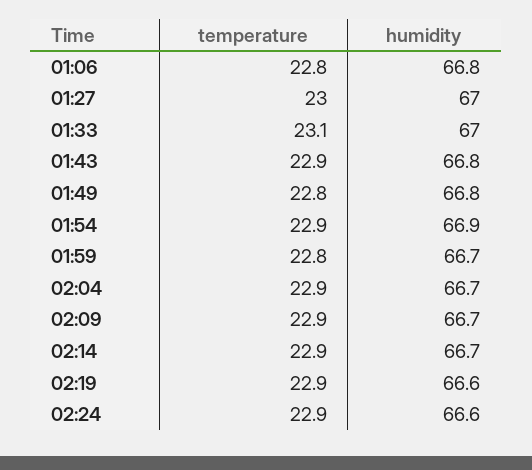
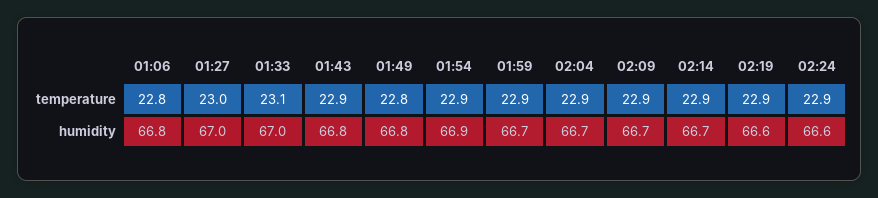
temperature, 01:59: 22.8 -> 22.9

